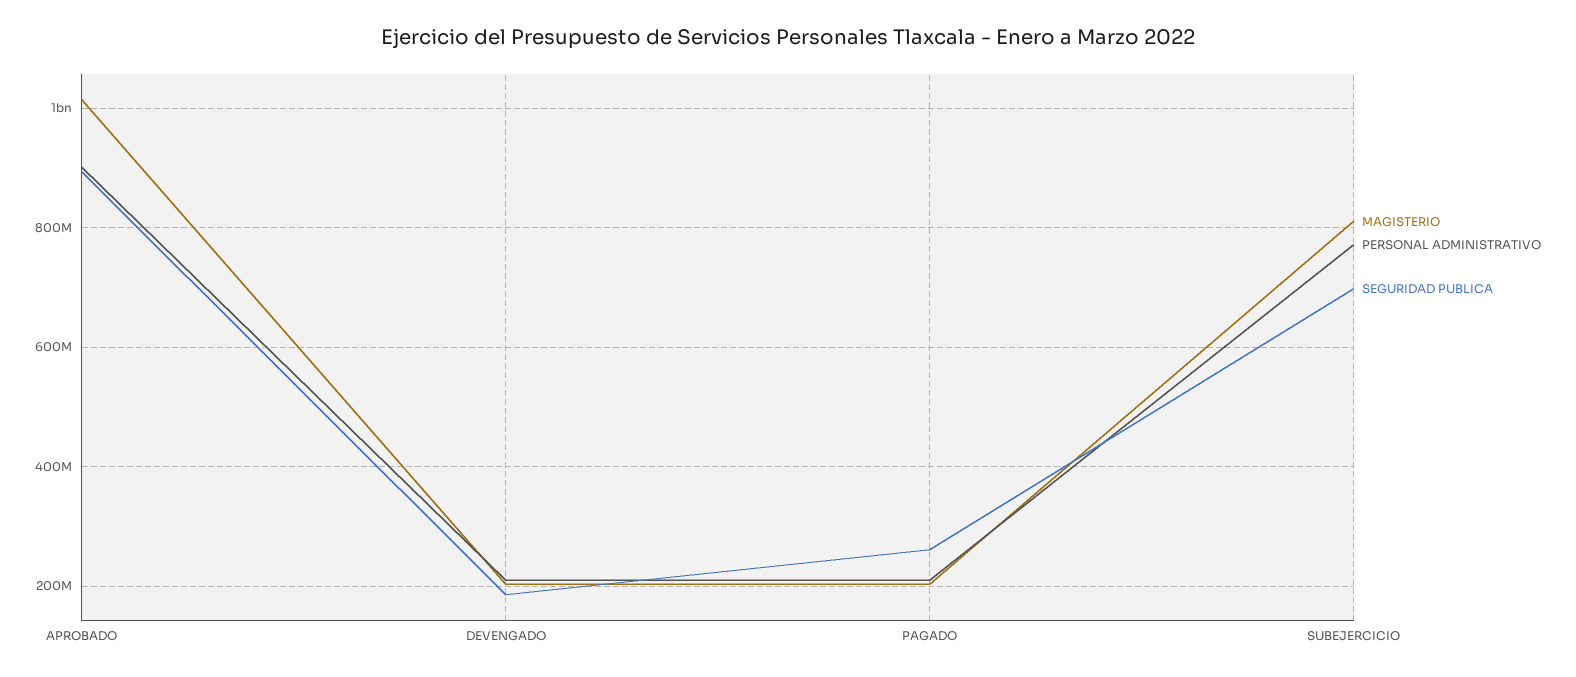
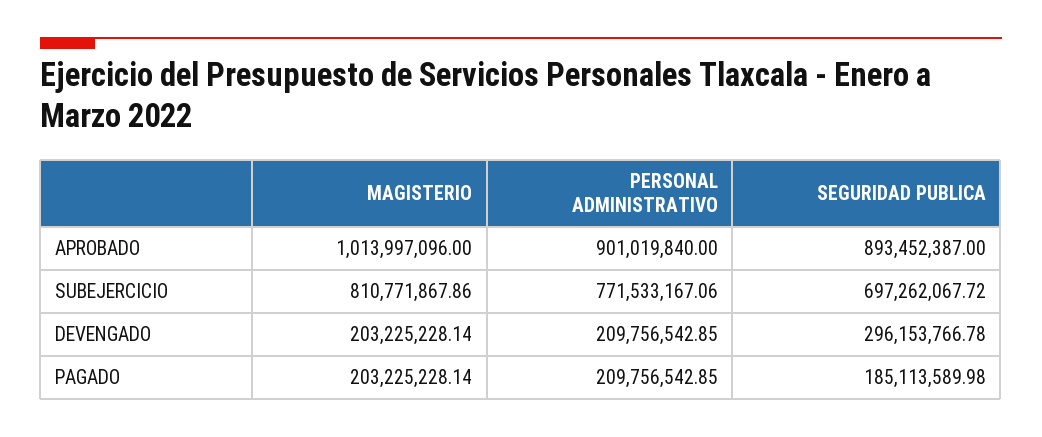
SEGURIDAD PUBLICA, DEVENGADO: 180000000 -> 296153766.78
SEGURIDAD PUBLICA, PAGADO: 260000000 -> 185113589.98

